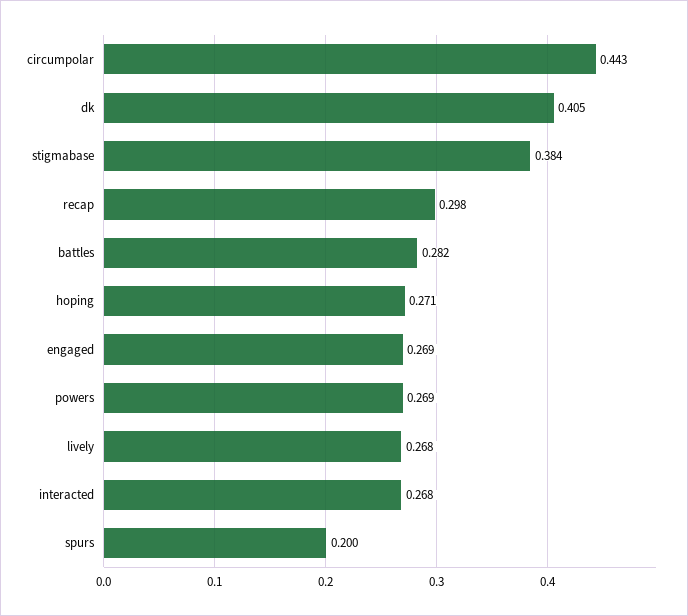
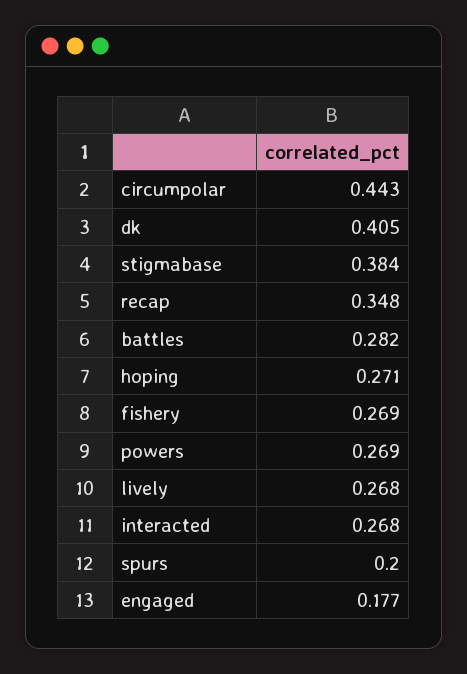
recap: 0.298 -> 0.348
engaged: 0.269 -> 0.177
fishery: none -> 0.269

